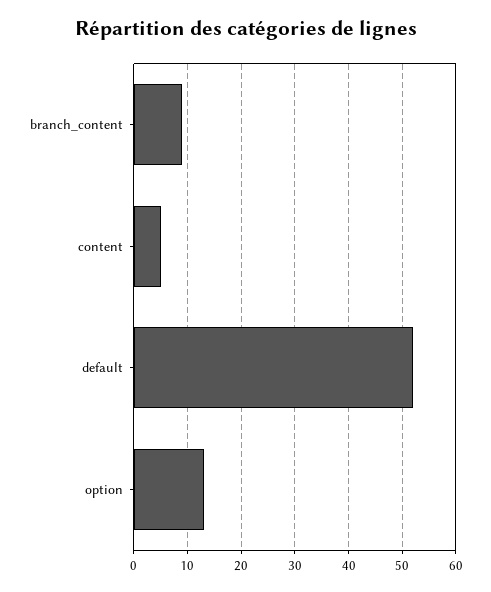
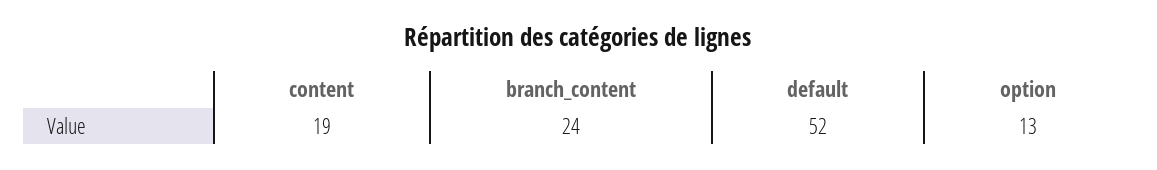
branch_content: 10 -> 24
content: 5 -> 19

